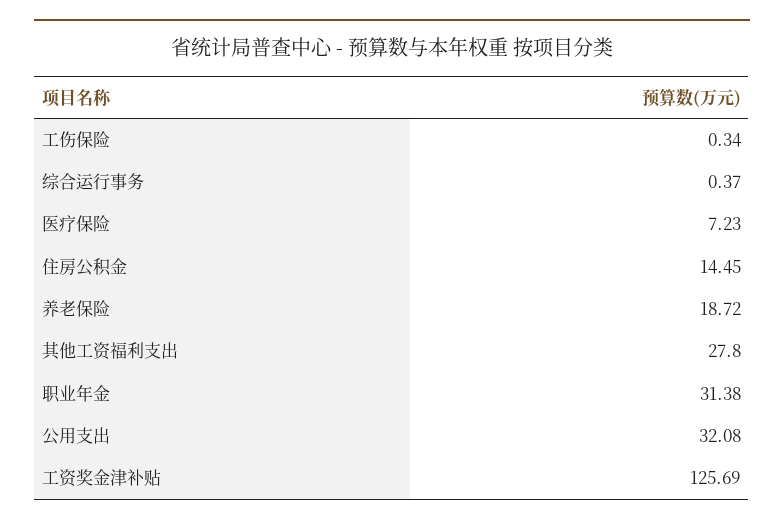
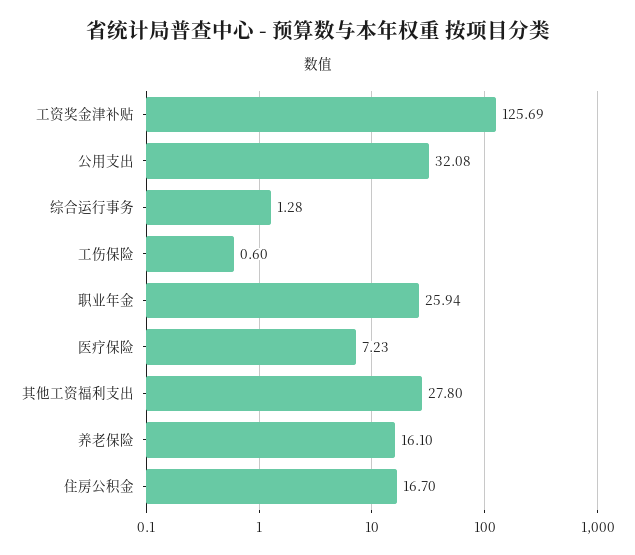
工伤保险: 0.34 -> 0.6
综合运行事务: 0.37 -> 1.28
住房公积金: 14.45 -> 16.7
养老保险: 18.72 -> 16.1
职业年金: 31.38 -> 25.94

